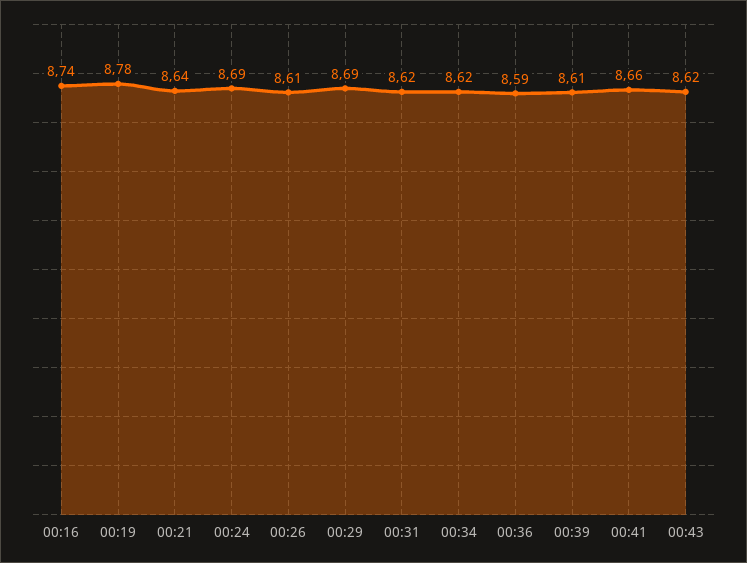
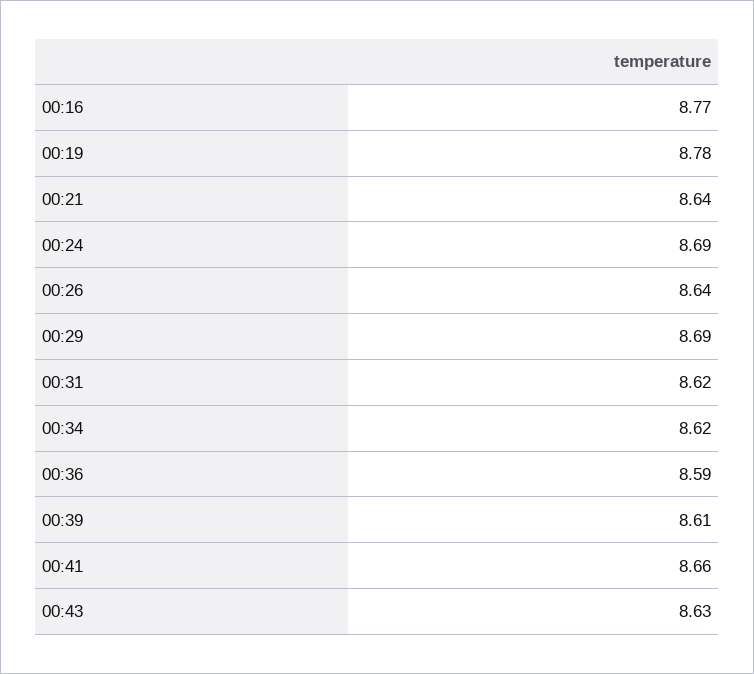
00:16: 8.74 -> 8.77
00:26: 8.61 -> 8.64
00:43: 8.62 -> 8.63

